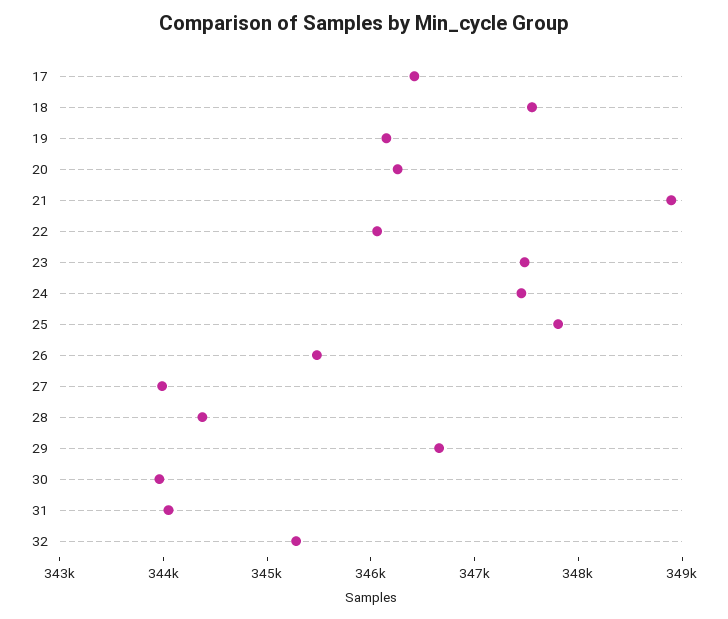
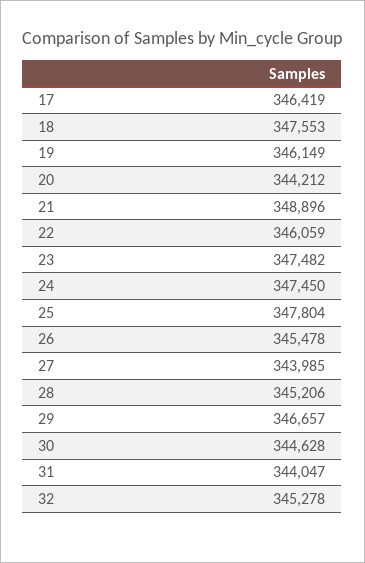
20: 346200 -> 344212
28: 344400 -> 345206
30: 344000 -> 344628

